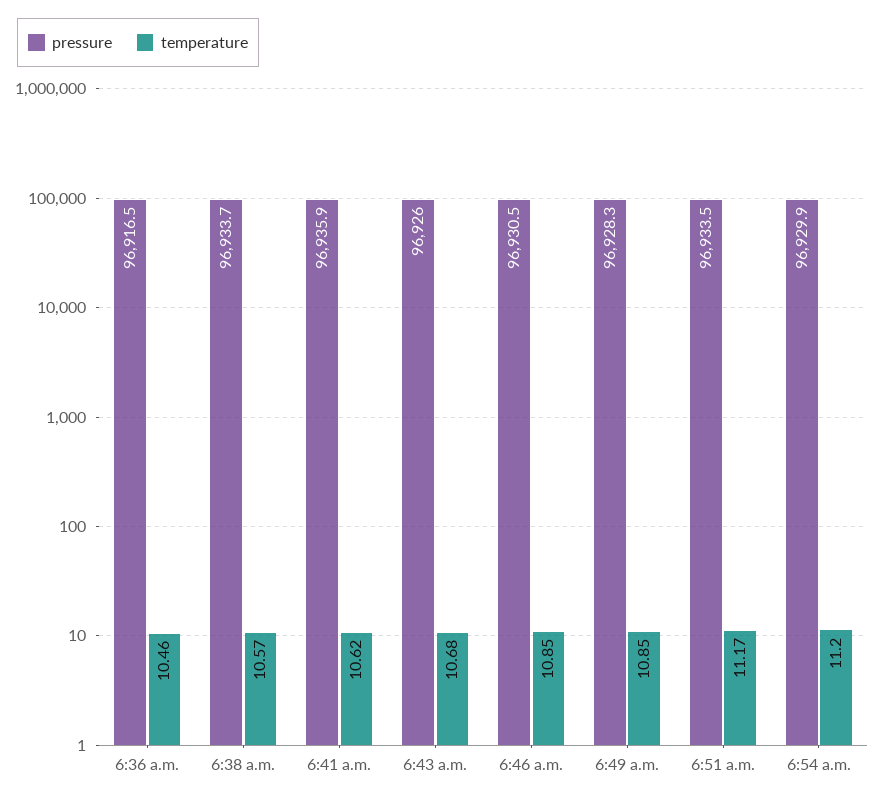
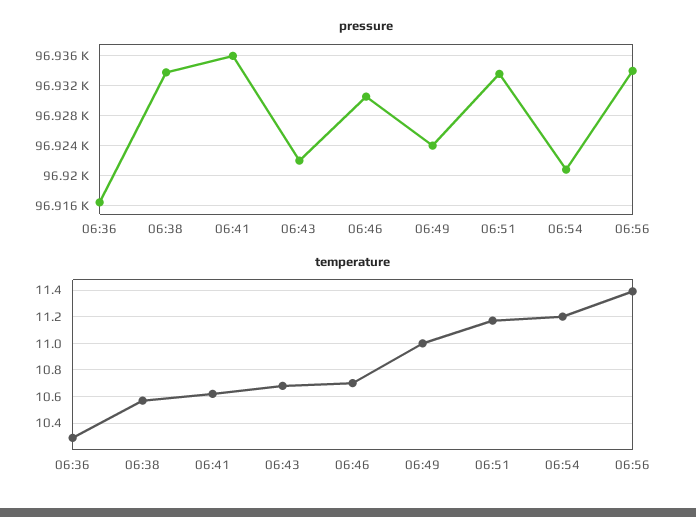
temperature, 6:36 a.m.: 10.46 -> 10.3
pressure, 6:43 a.m.: 96926 -> 96922
temperature, 6:46 a.m.: 10.85 -> 10.7
pressure, 6:49 a.m.: 96928.3 -> 96924
temperature, 6:49 a.m.: 10.85 -> 11
pressure, 6:54 a.m.: 96929.9 -> 96921
pressure, 06:56: none -> 96934
temperature, 06:56: none -> 11.4

